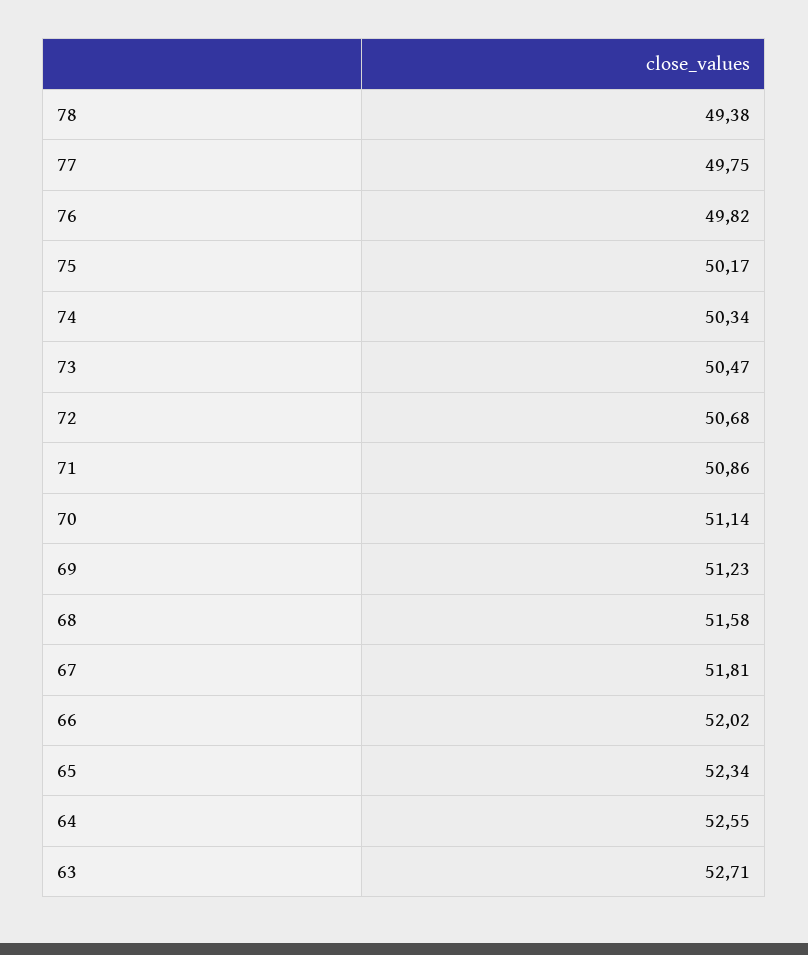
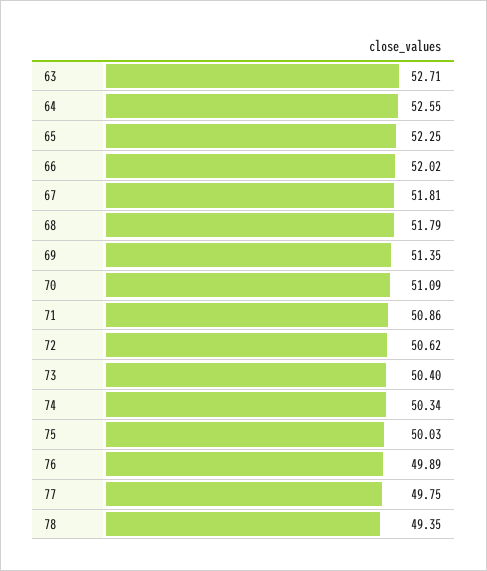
78: 49.38 -> 49.35
76: 49.82 -> 49.89
75: 50.17 -> 50.03
73: 50.47 -> 50.4
72: 50.68 -> 50.62
70: 51.14 -> 51.09
69: 51.23 -> 51.35
68: 51.58 -> 51.79
65: 52.34 -> 52.25

